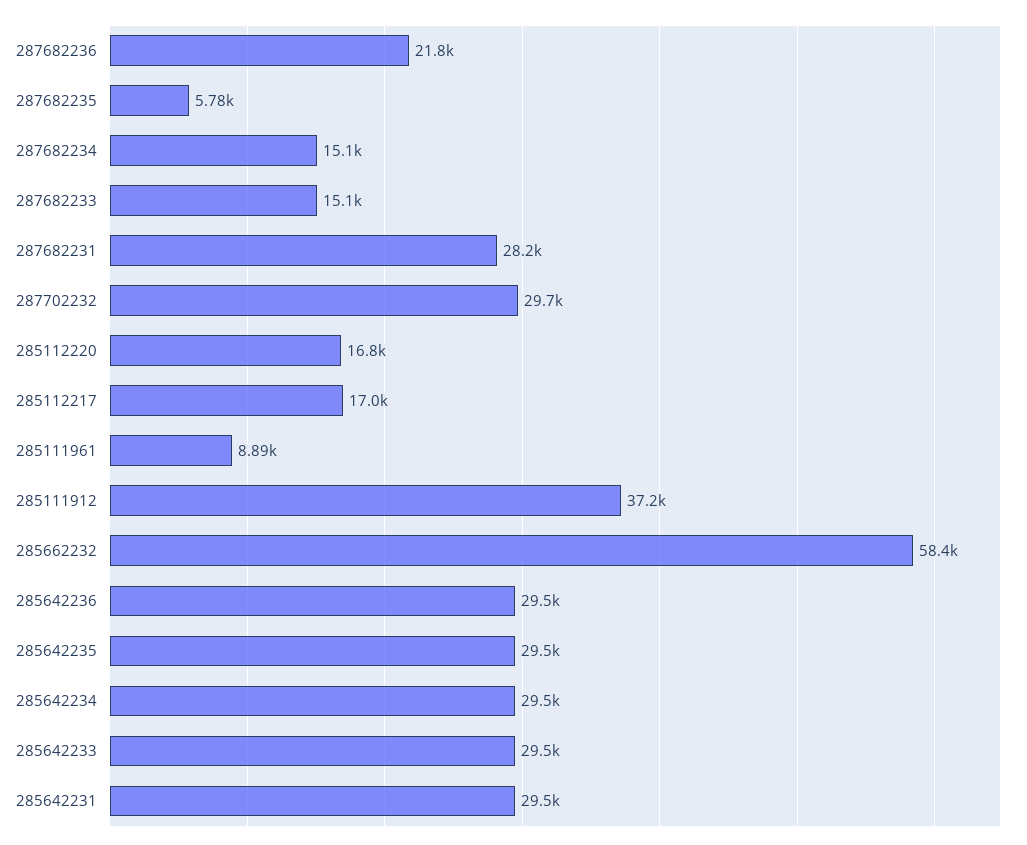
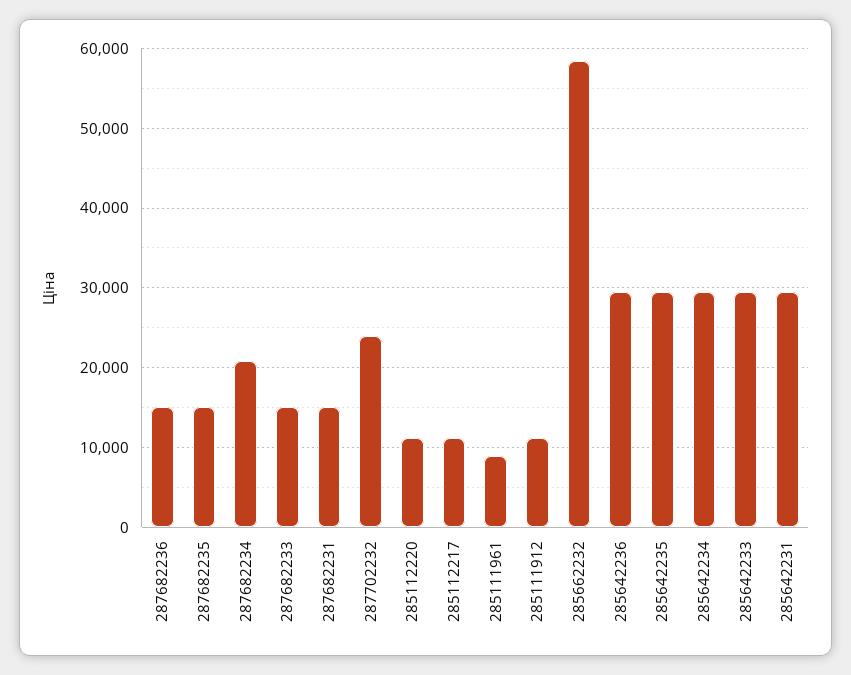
287682236: 21800 -> 15000
287682235: 5780 -> 15000
287682234: 15100 -> 21000
287682231: 28200 -> 15000
287702232: 29700 -> 24000
285112220: 16800 -> 11000
285112217: 17000 -> 11000
285111912: 37200 -> 11000

